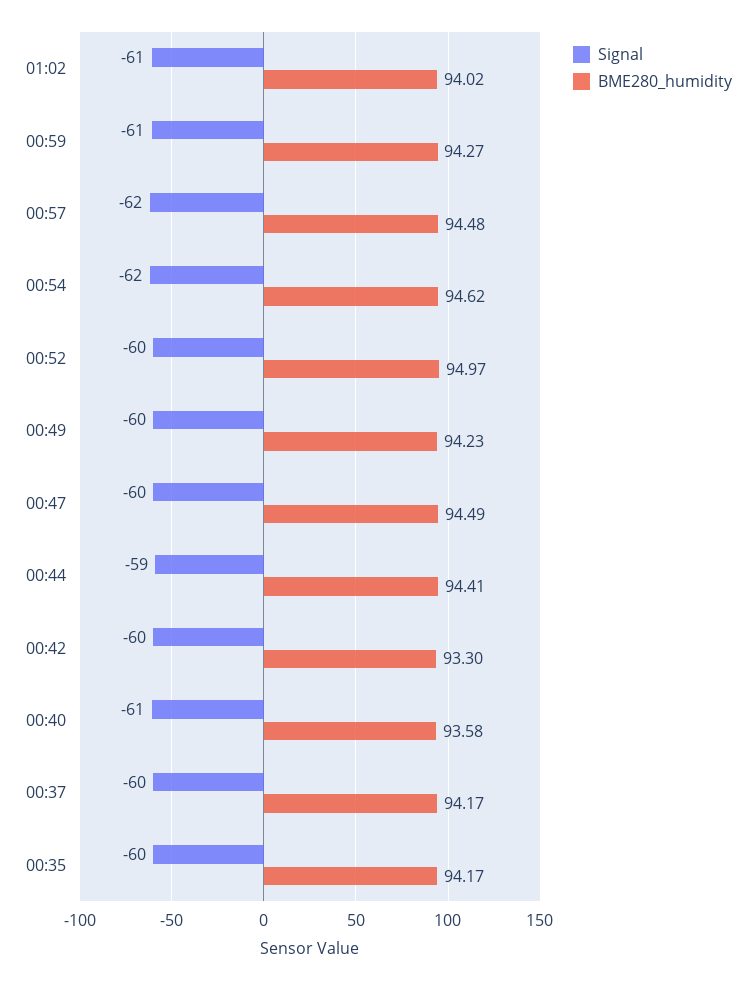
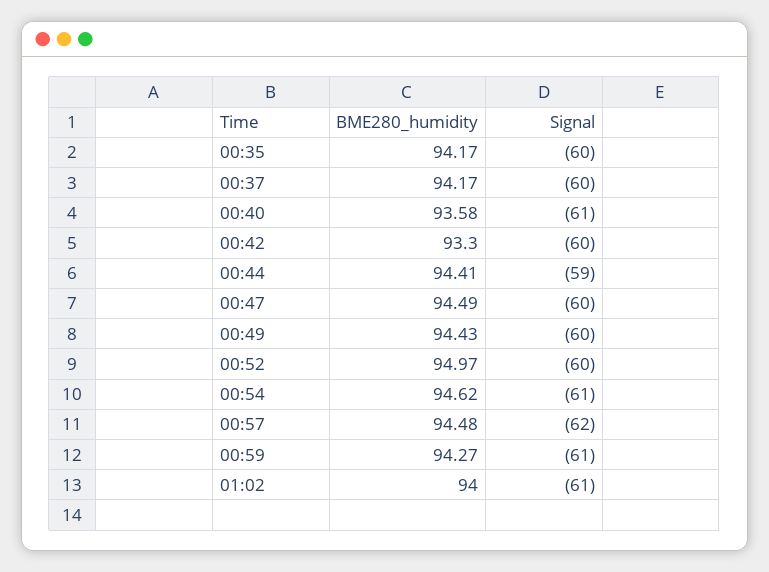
BME280_humidity, 01:02: 94.02 -> 94
Signal, 00:54: -62 -> -61
BME280_humidity, 00:49: 94.23 -> 94.43

